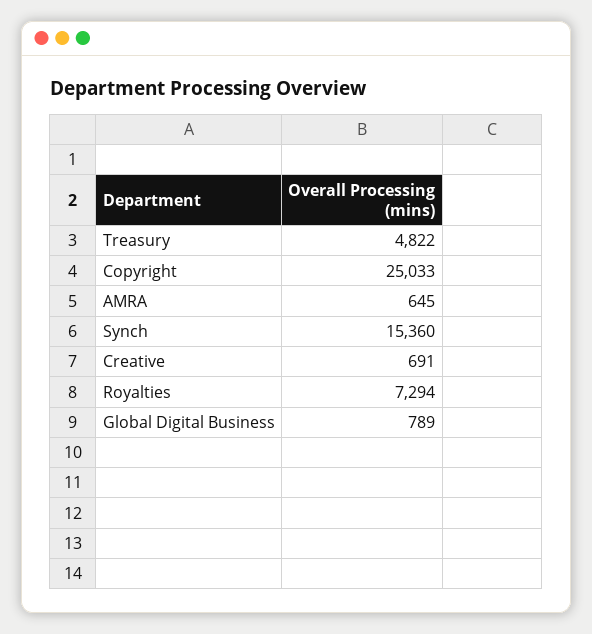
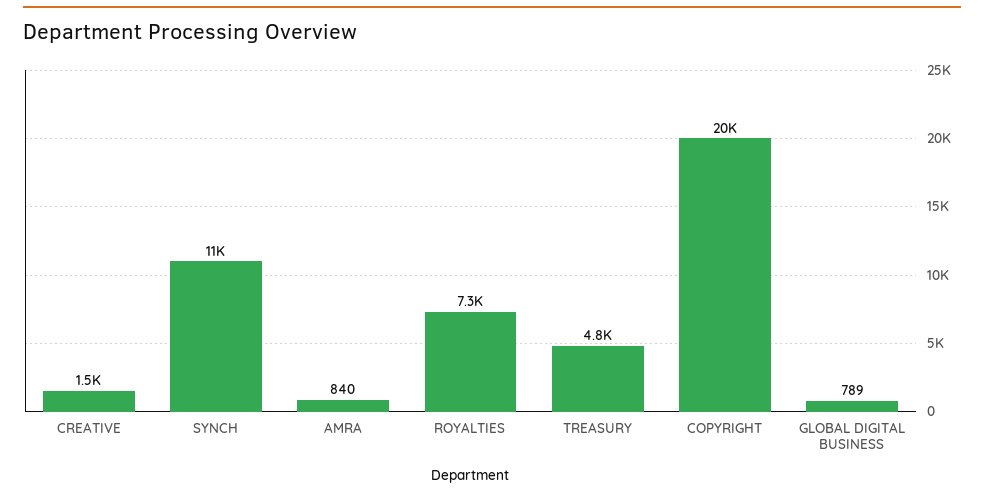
Copyright: 25033 -> 20000
AMRA: 645 -> 840
Synch: 15360 -> 11000
Creative: 691 -> 1500

